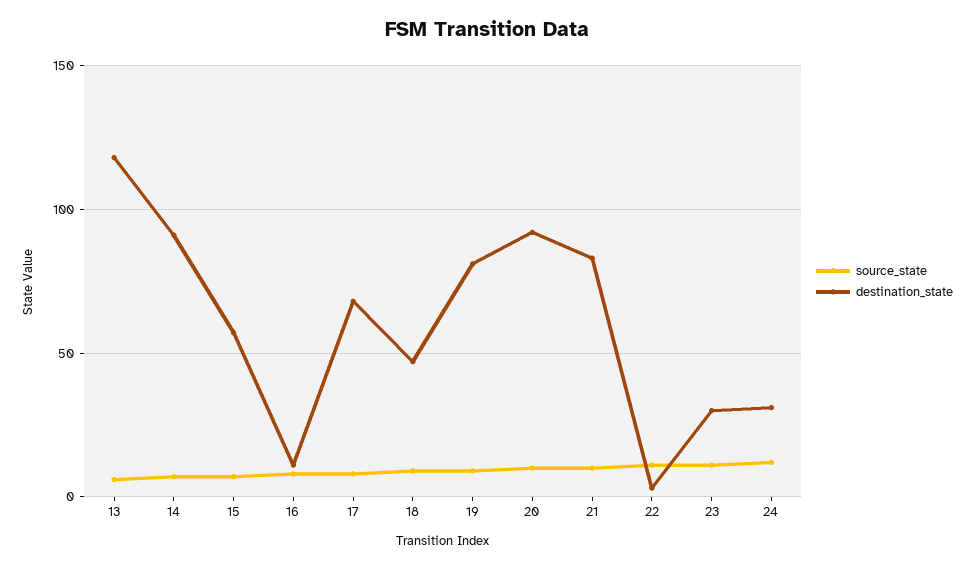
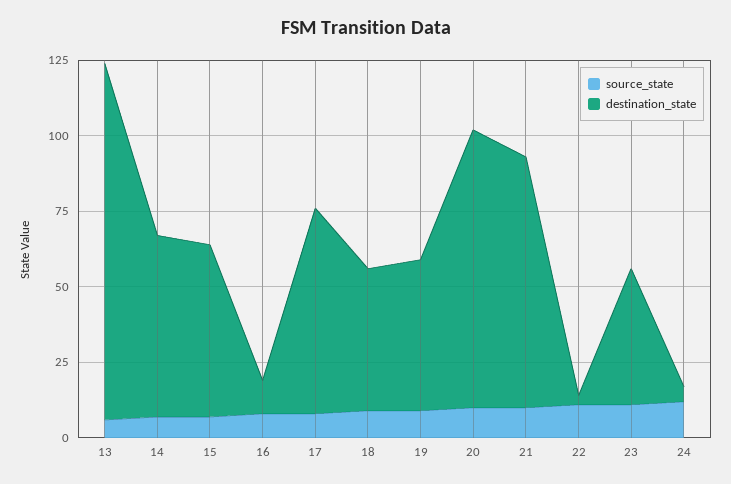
destination_state, 14: 90 -> 60
destination_state, 19: 80 -> 50
destination_state, 23: 30 -> 45
destination_state, 24: 30 -> 5

